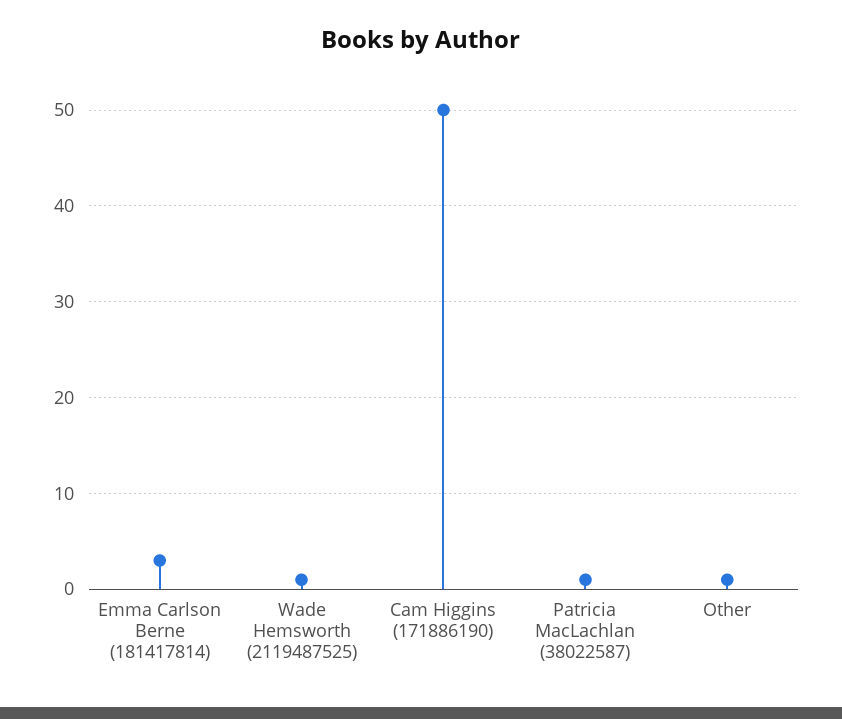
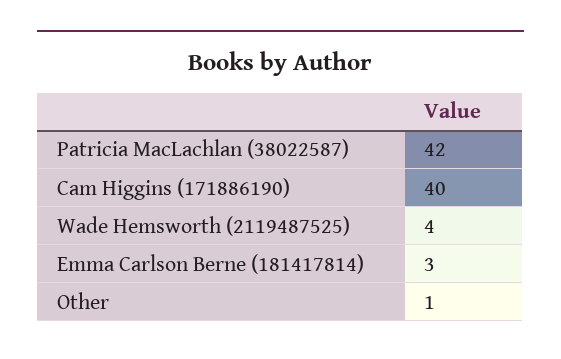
Wade Hemsworth (2119487525): 1 -> 4
Cam Higgins (171886190): 50 -> 40
Patricia MacLachlan (38022587): 1 -> 42

